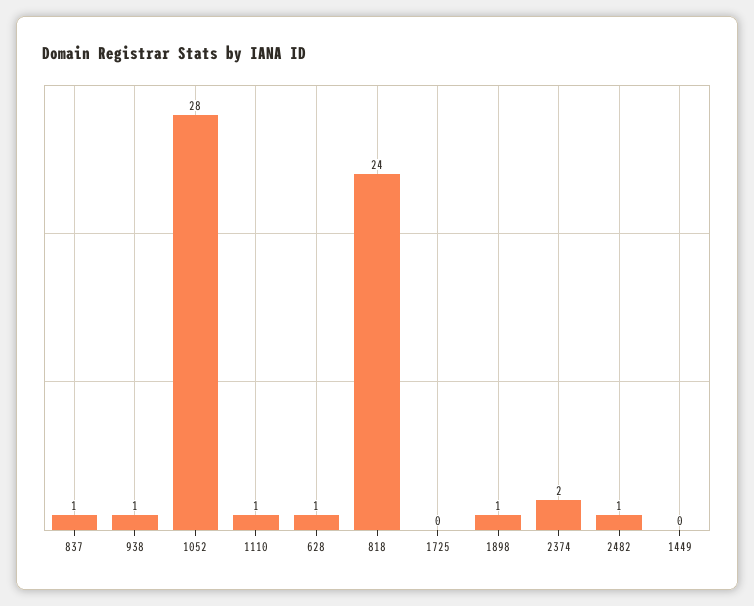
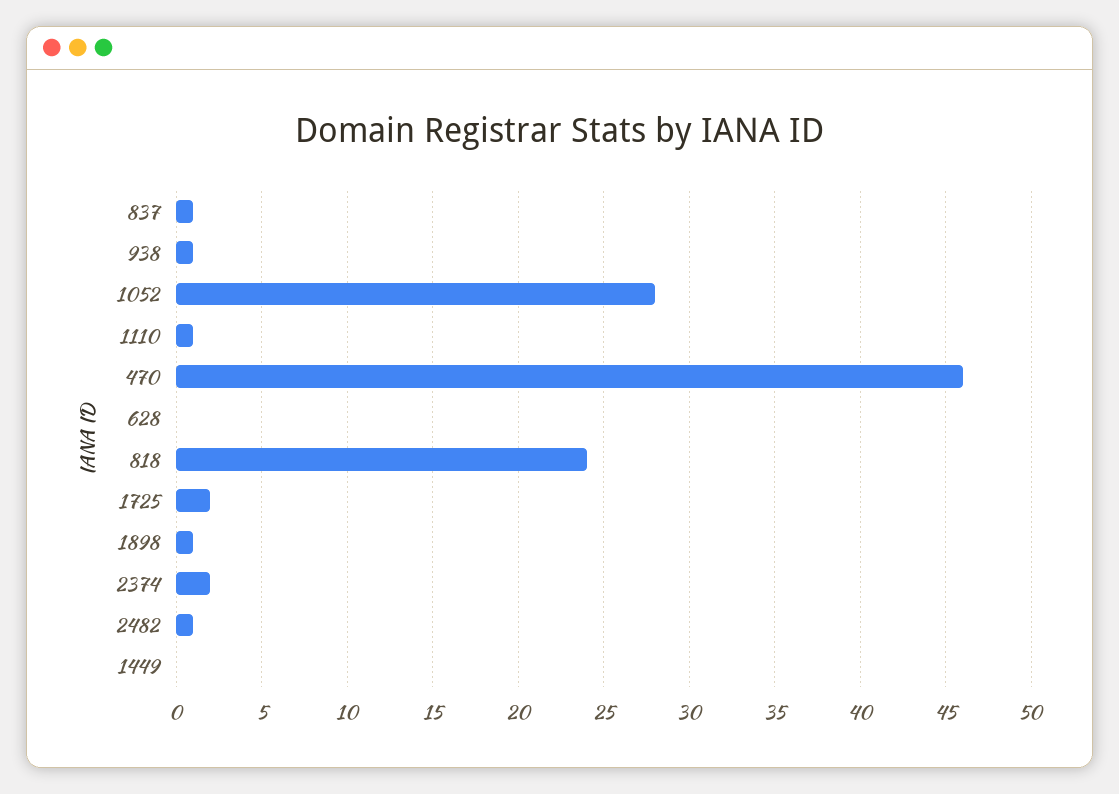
628: 1 -> 0
1725: 0 -> 2
470: none -> 46

